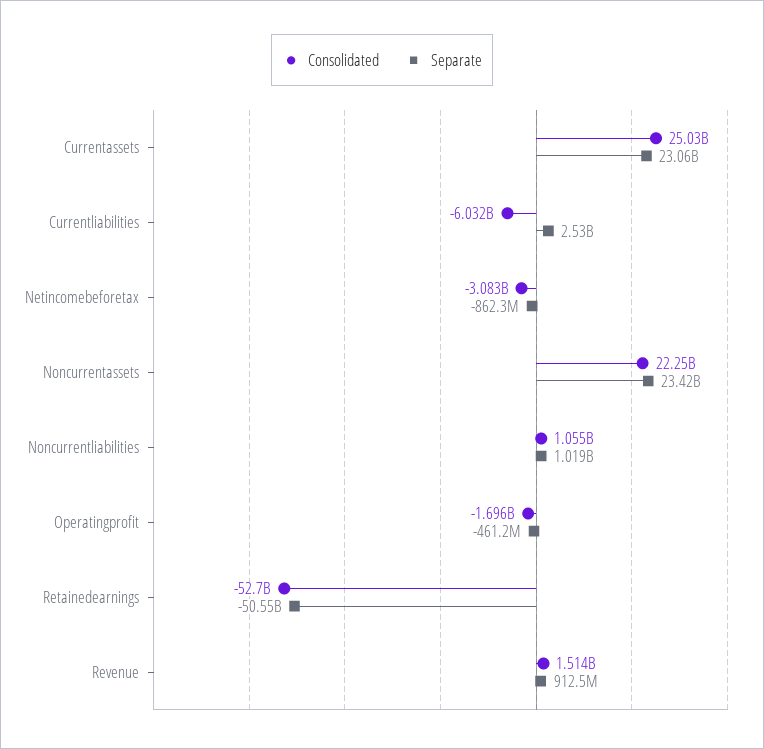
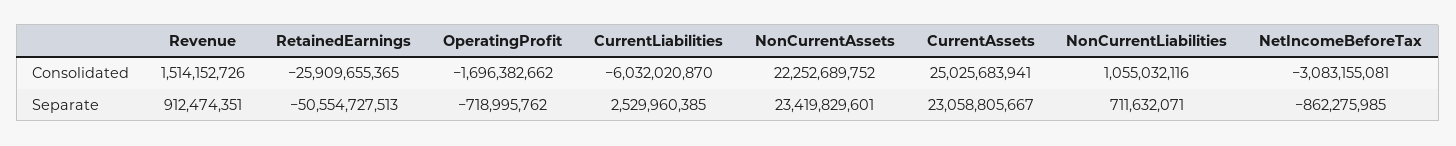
Separate, Noncurrentliabilities: 1019000000 -> 711632071
Separate, Operatingprofit: -461200000 -> -718995762
Consolidated, Retainedearnings: -52700000000 -> -25909655365

